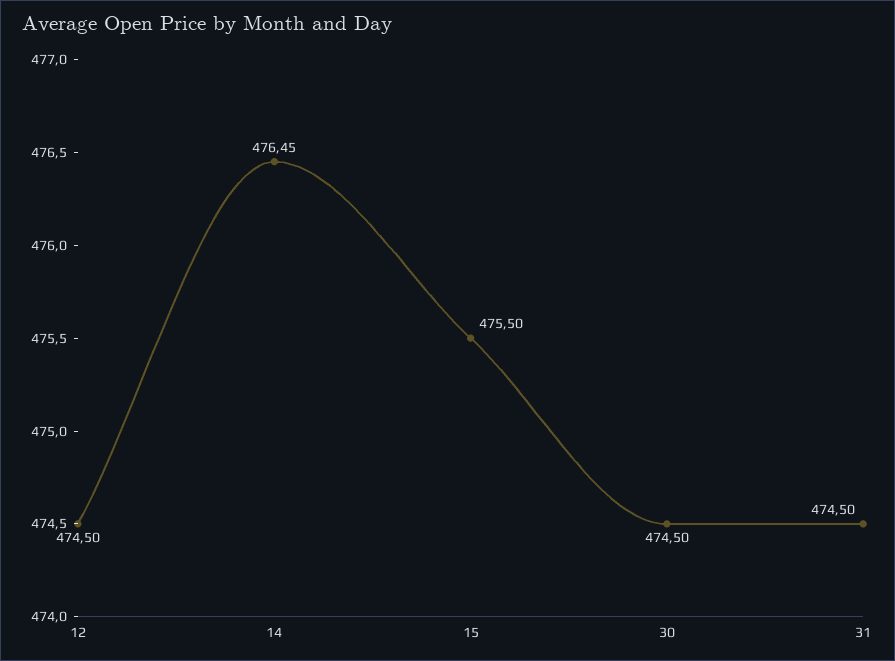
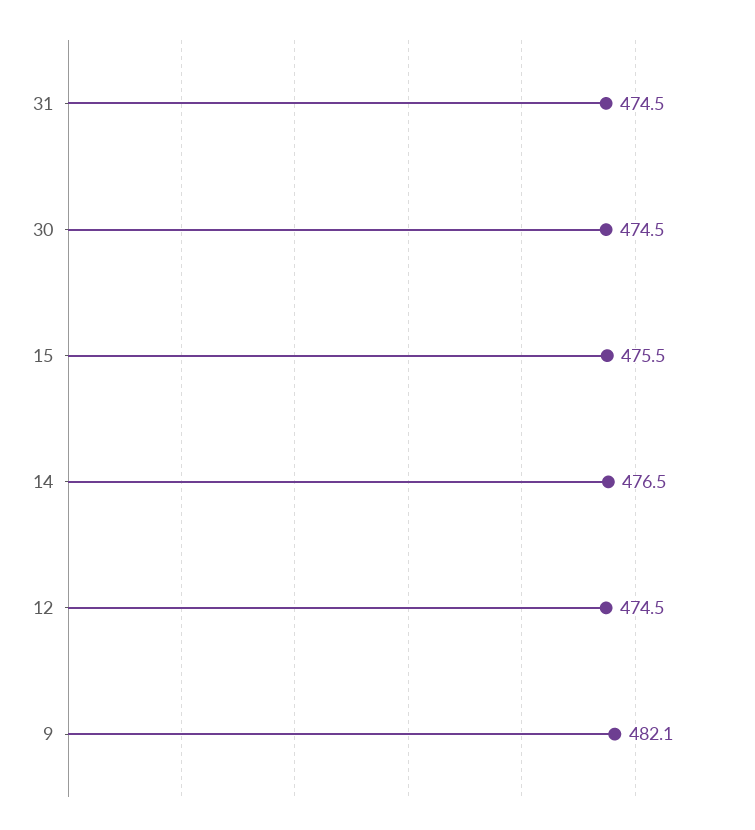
9: none -> 482.1

